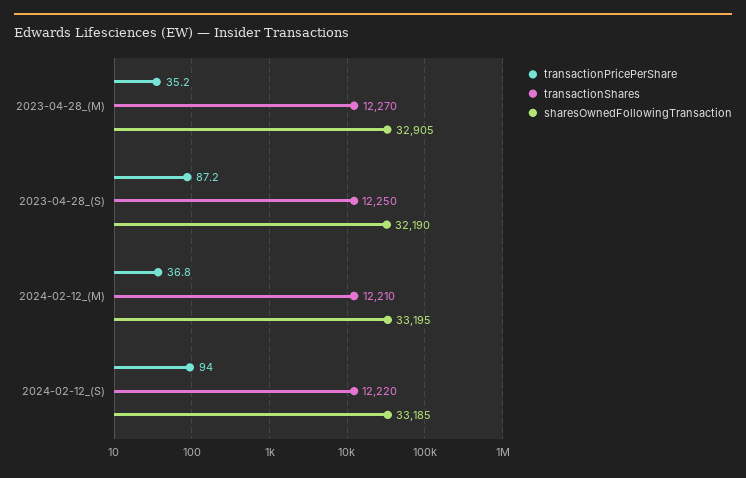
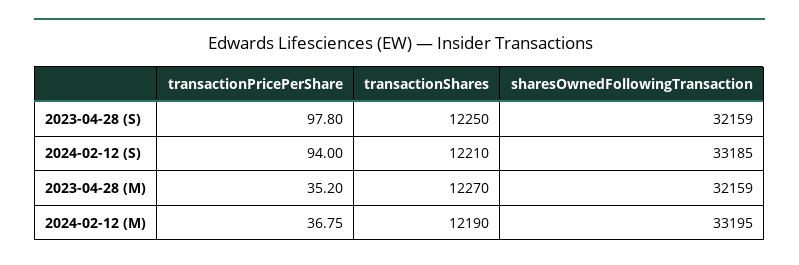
sharesOwnedFollowingTransaction, 2023-04-28_(M): 32905 -> 32159
transactionPricePerShare, 2023-04-28_(S): 87.2 -> 97.8
sharesOwnedFollowingTransaction, 2023-04-28_(S): 32190 -> 32159
transactionShares, 2024-02-12_(M): 12210 -> 12190
transactionShares, 2024-02-12_(S): 12220 -> 12210

